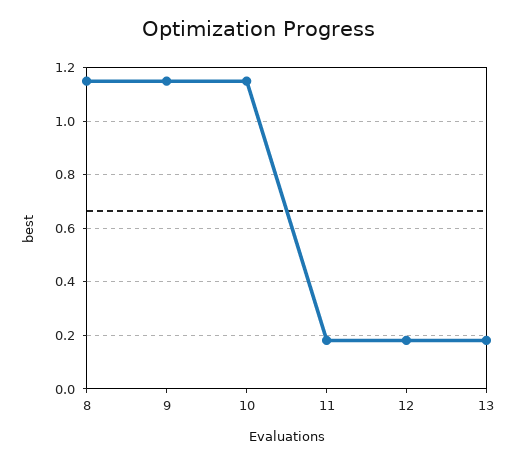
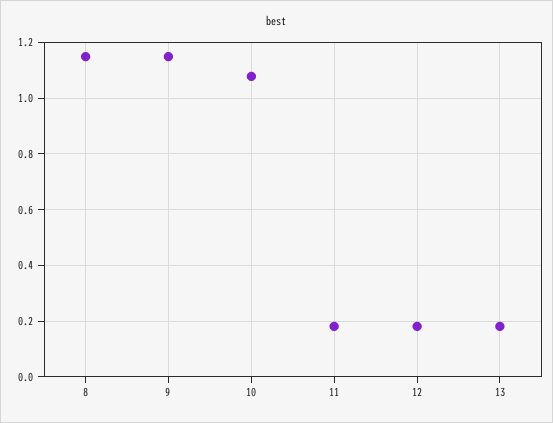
10: 1.15 -> 1.075

